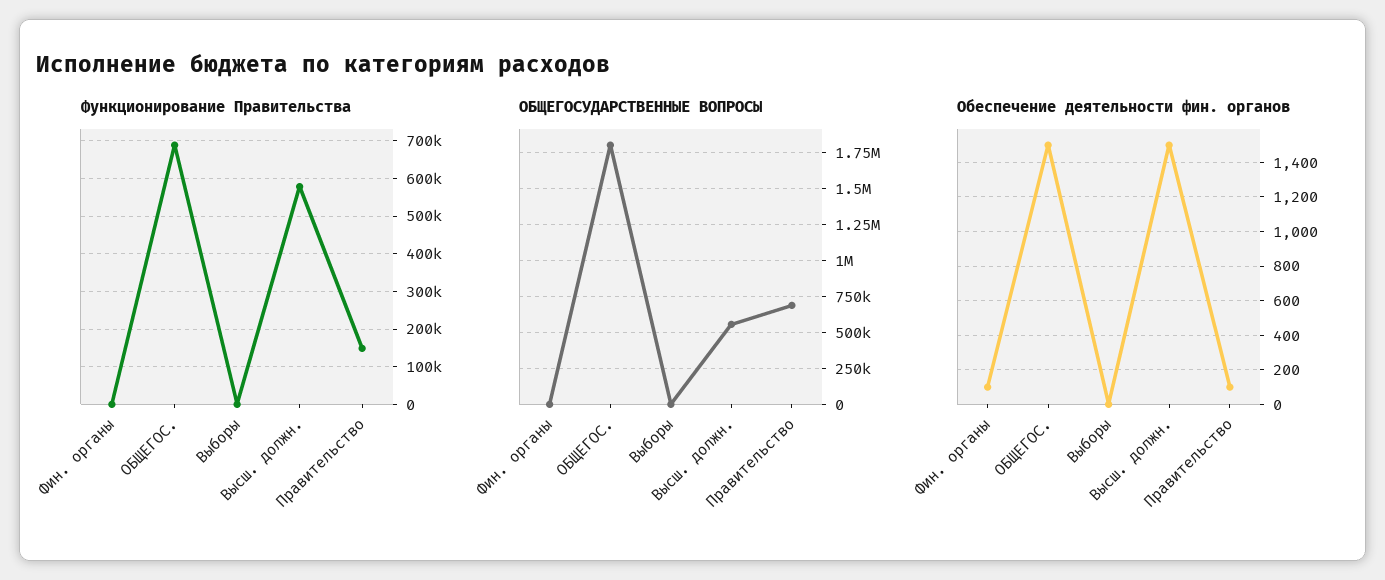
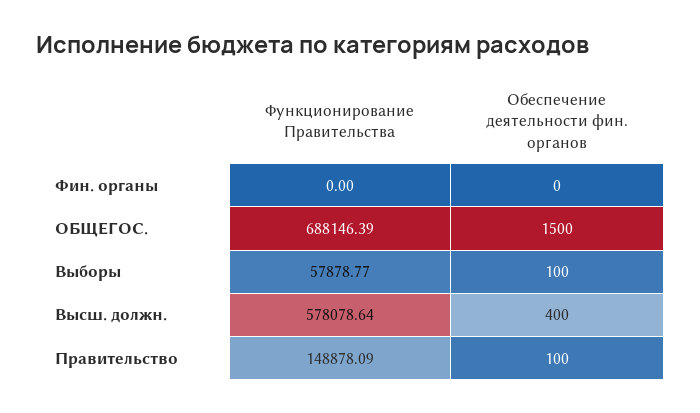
Функционирование Правительства, Выборы: 0 -> 57878.77
ОБЩЕГОСУДАРСТВЕННЫЕ ВОПРОСЫ, Фин. органы: 0 -> none
ОБЩЕГОСУДАРСТВЕННЫЕ ВОПРОСЫ, ОБЩЕГОС.: 1800000 -> none
ОБЩЕГОСУДАРСТВЕННЫЕ ВОПРОСЫ, Выборы: 0 -> none
ОБЩЕГОСУДАРСТВЕННЫЕ ВОПРОСЫ, Высш. должн.: 550000 -> none
ОБЩЕГОСУДАРСТВЕННЫЕ ВОПРОСЫ, Правительство: 700000 -> none
Обеспечение деятельности фин. органов, Фин. органы: 100 -> 0
Обеспечение деятельности фин. органов, Выборы: 0 -> 100
Обеспечение деятельности фин. органов, Высш. должн.: 1500 -> 400

